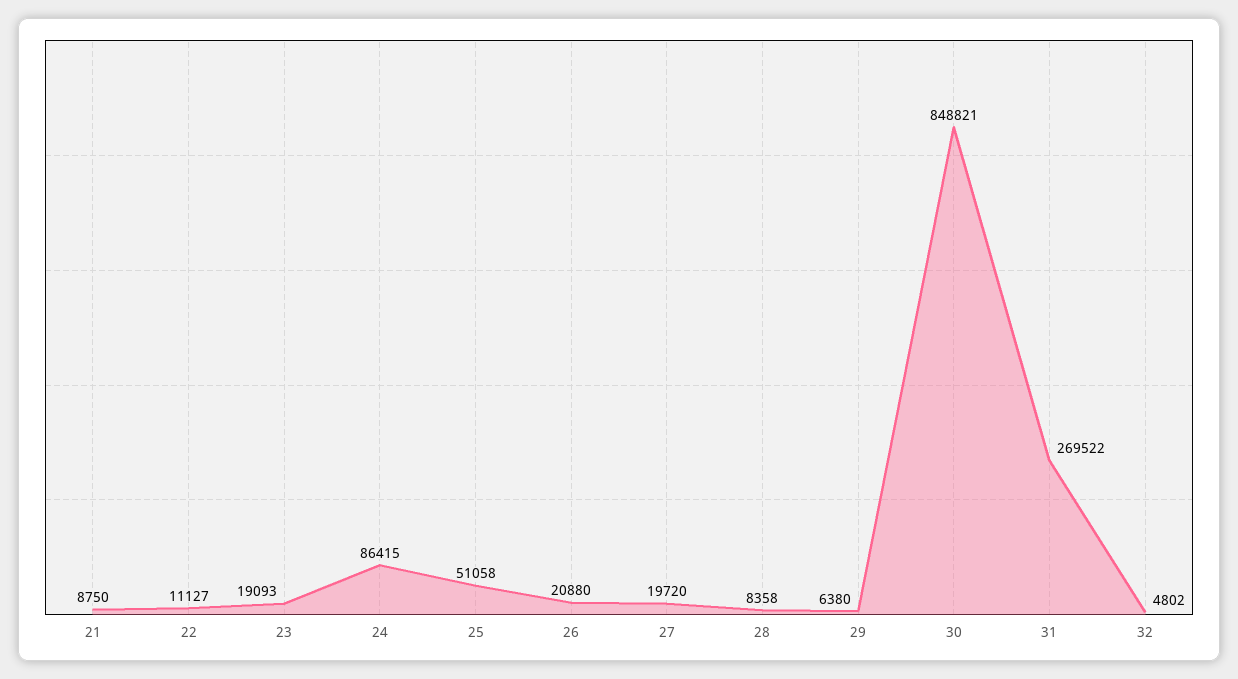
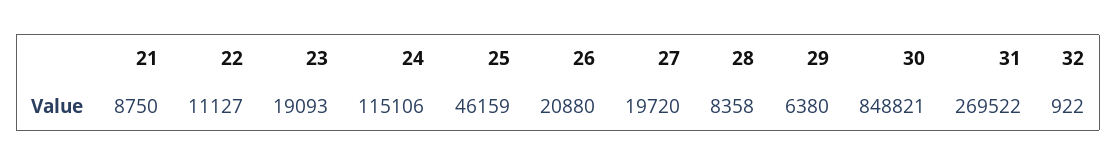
24: 86415 -> 115106
25: 51058 -> 46159
32: 4802 -> 922

